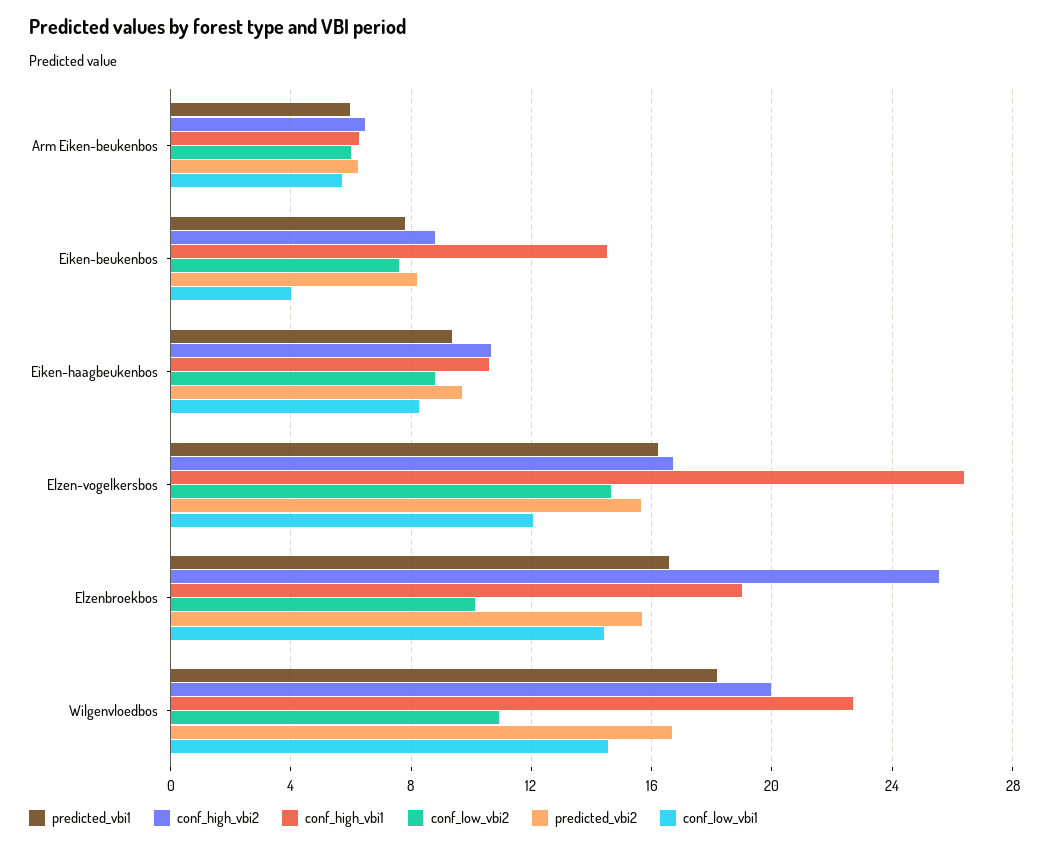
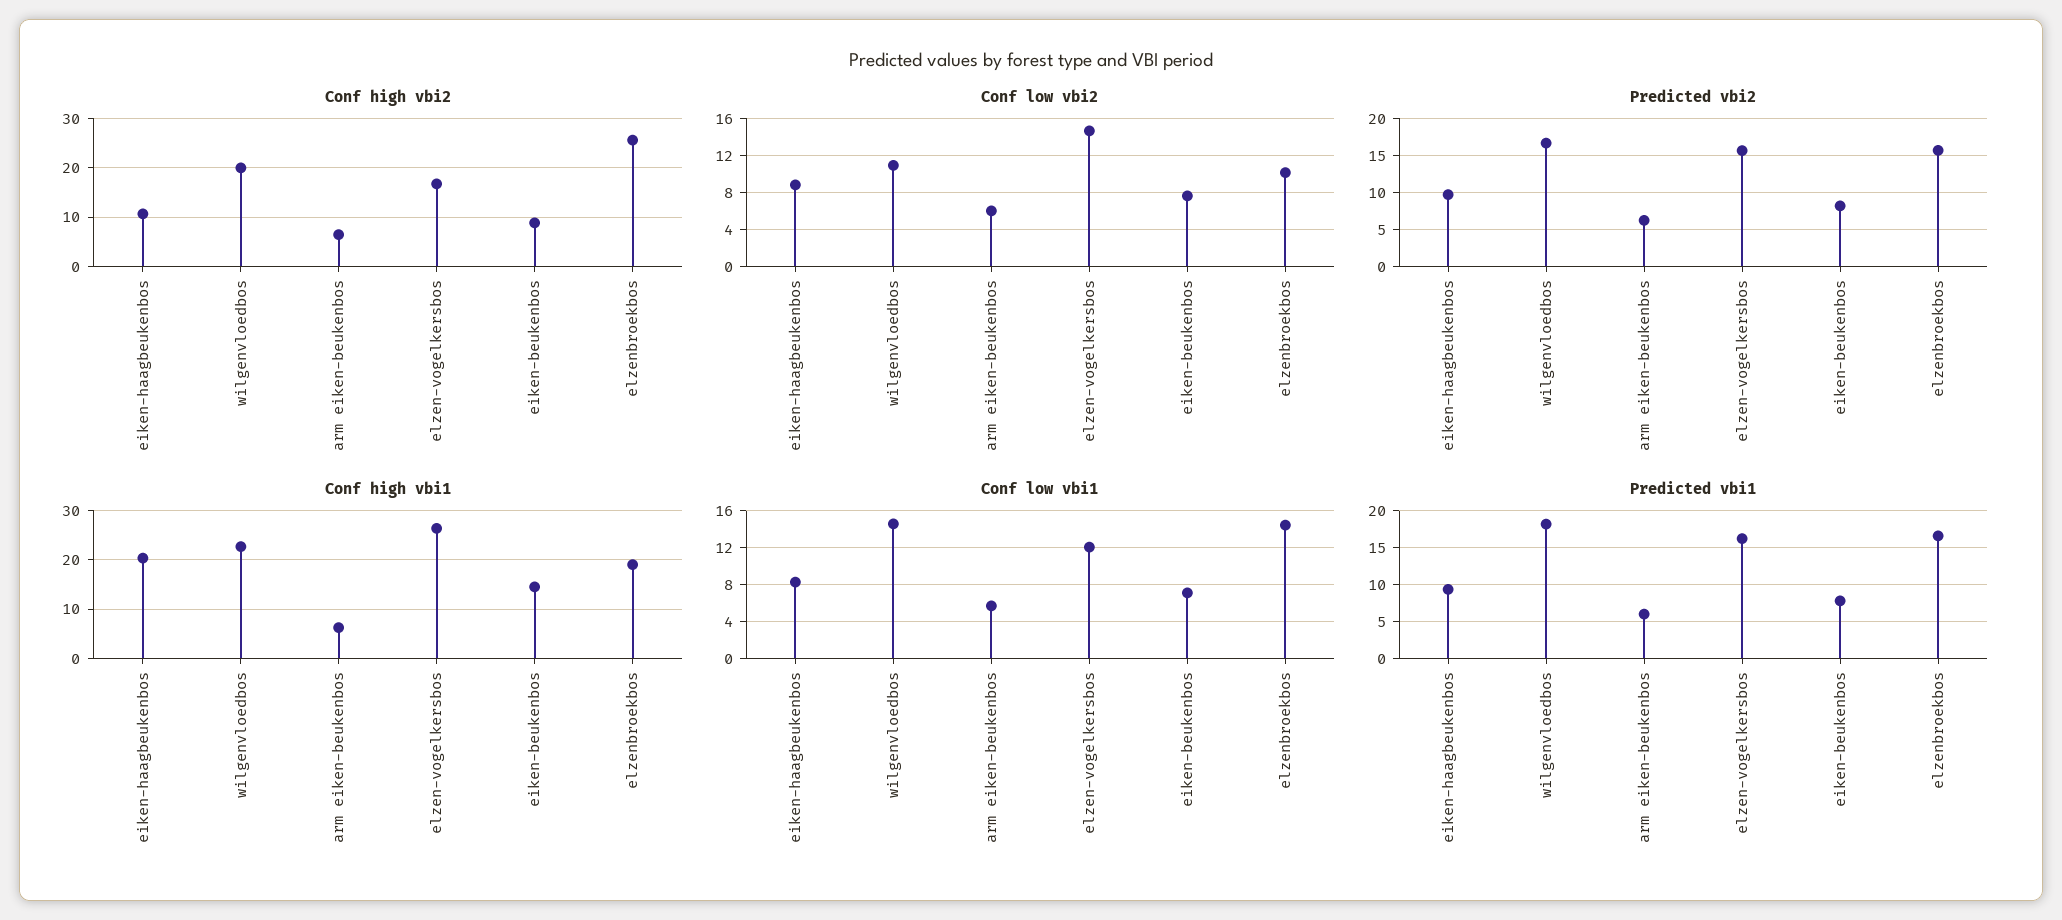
conf_low_vbi1, Eiken-beukenbos: 4 -> 7
conf_high_vbi1, Eiken-haagbeukenbos: 10.5 -> 20

